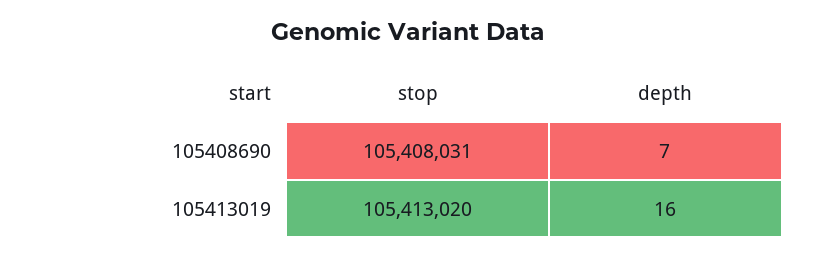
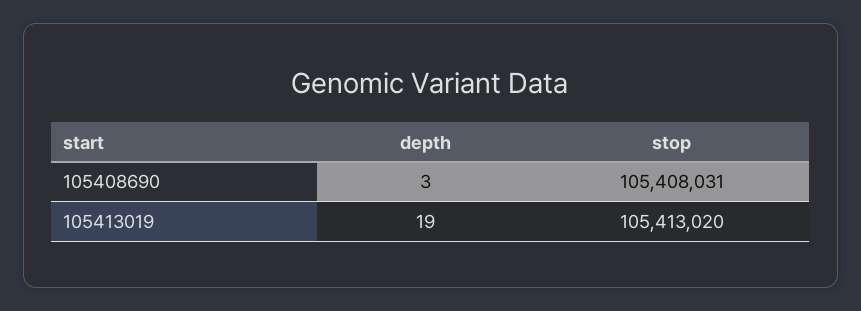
depth, 105408690: 7 -> 3
depth, 105413019: 16 -> 19

